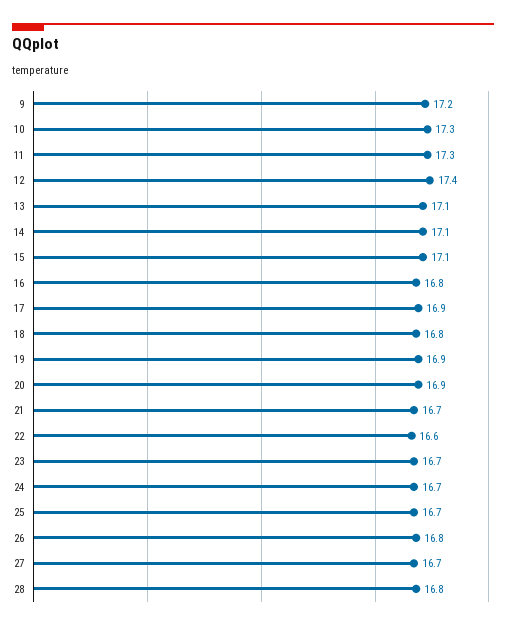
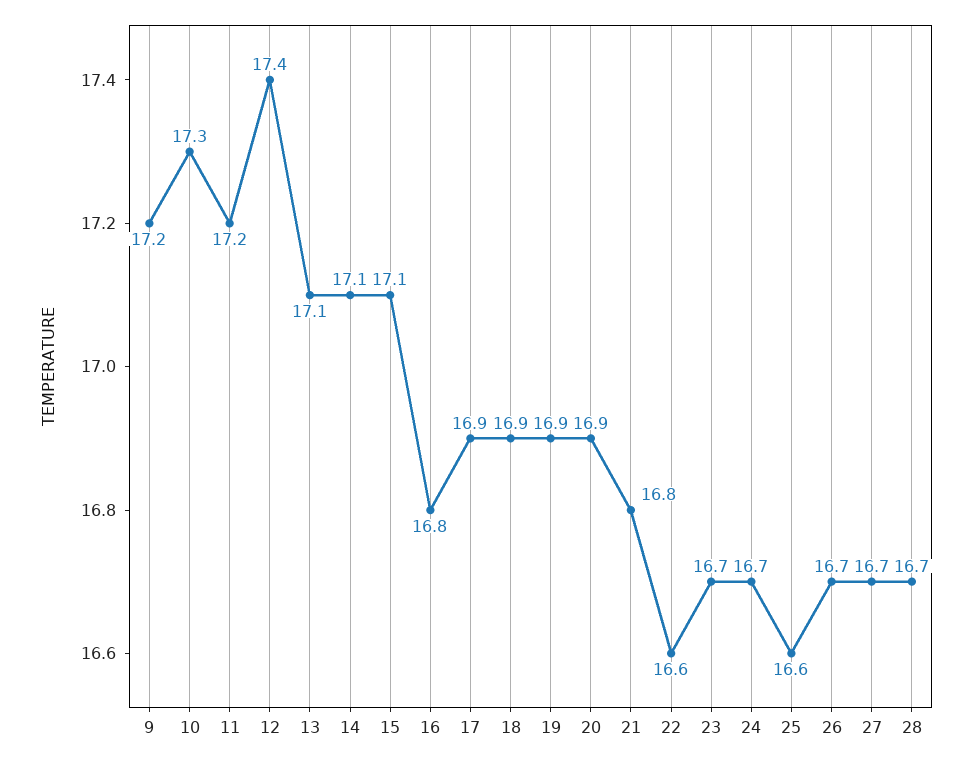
11: 17.3 -> 17.2
18: 16.8 -> 16.9
21: 16.7 -> 16.8
25: 16.7 -> 16.6
26: 16.8 -> 16.7
28: 16.8 -> 16.7

